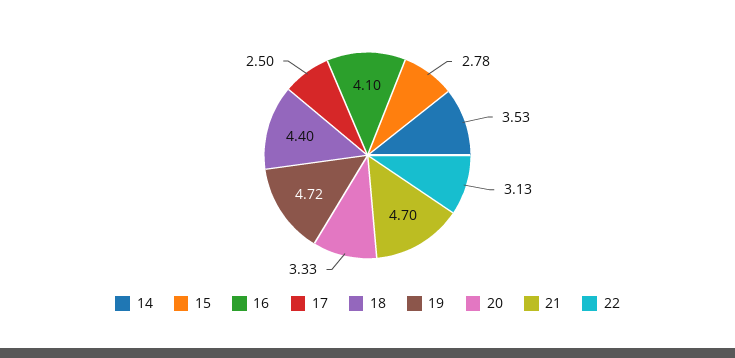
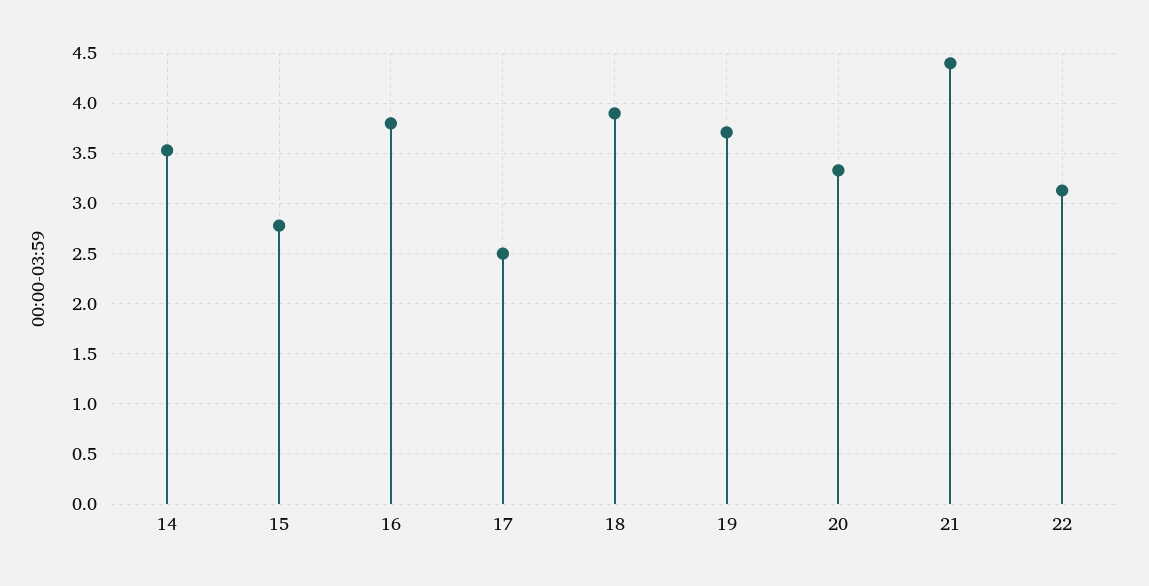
16: 4.1 -> 3.8
18: 4.4 -> 3.9
19: 4.72 -> 3.7
21: 4.7 -> 4.4

